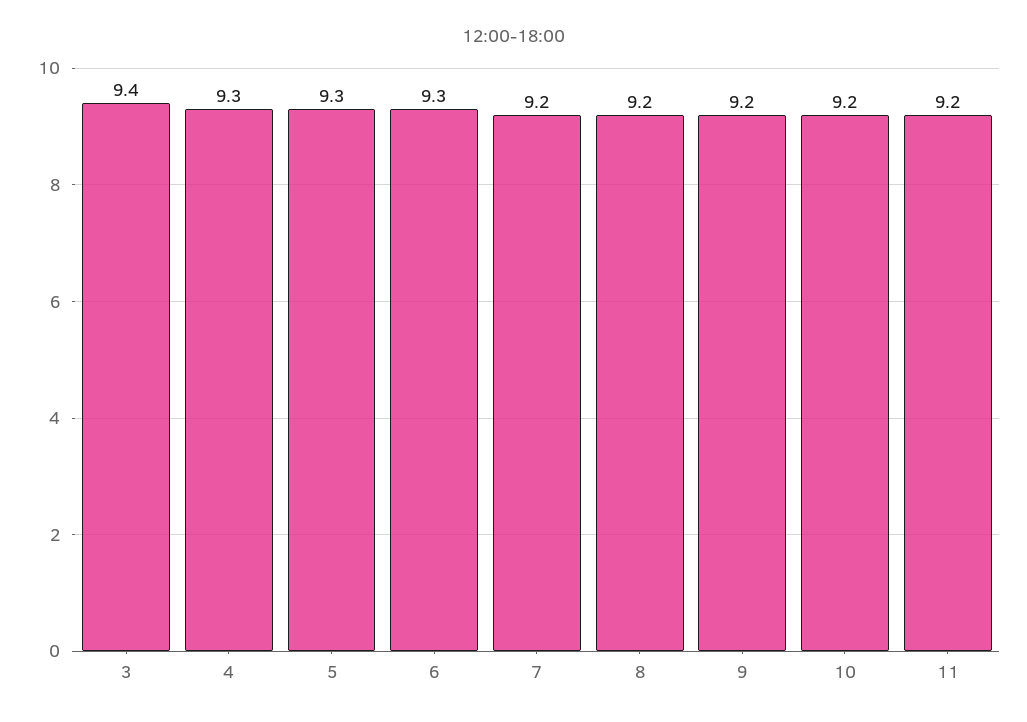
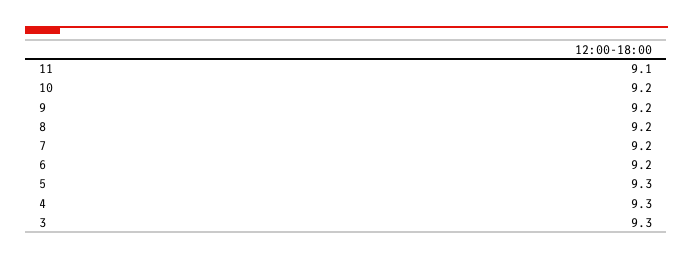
3: 9.4 -> 9.3
6: 9.3 -> 9.2
11: 9.2 -> 9.1

